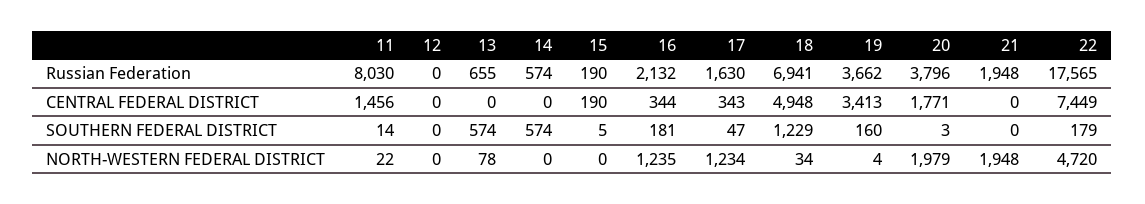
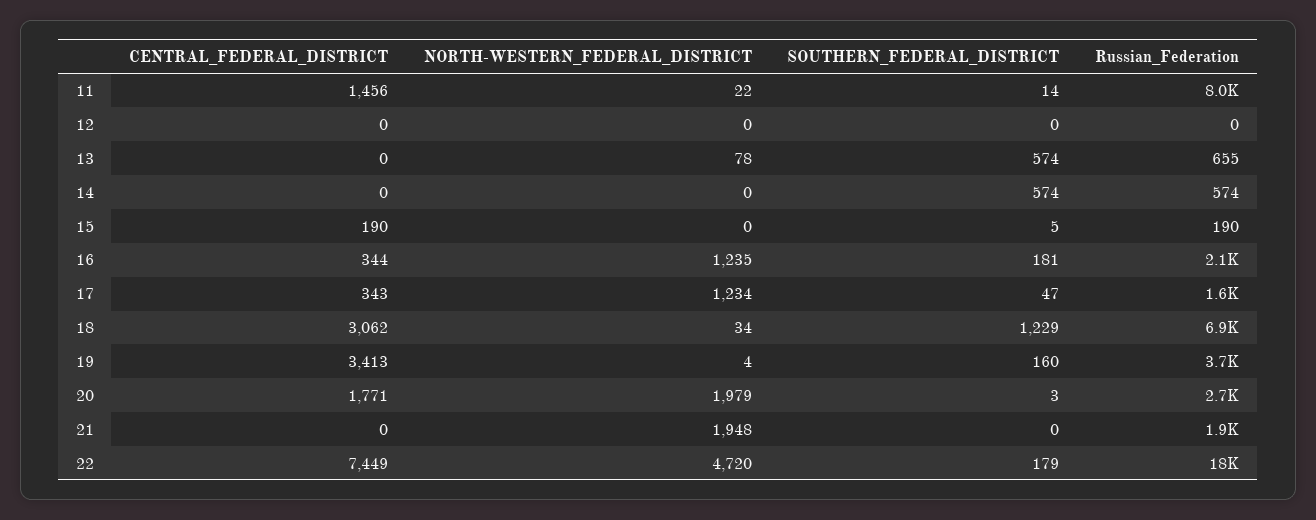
20, Russian Federation: 3796 -> 2700
18, CENTRAL FEDERAL DISTRICT: 4948 -> 3062

